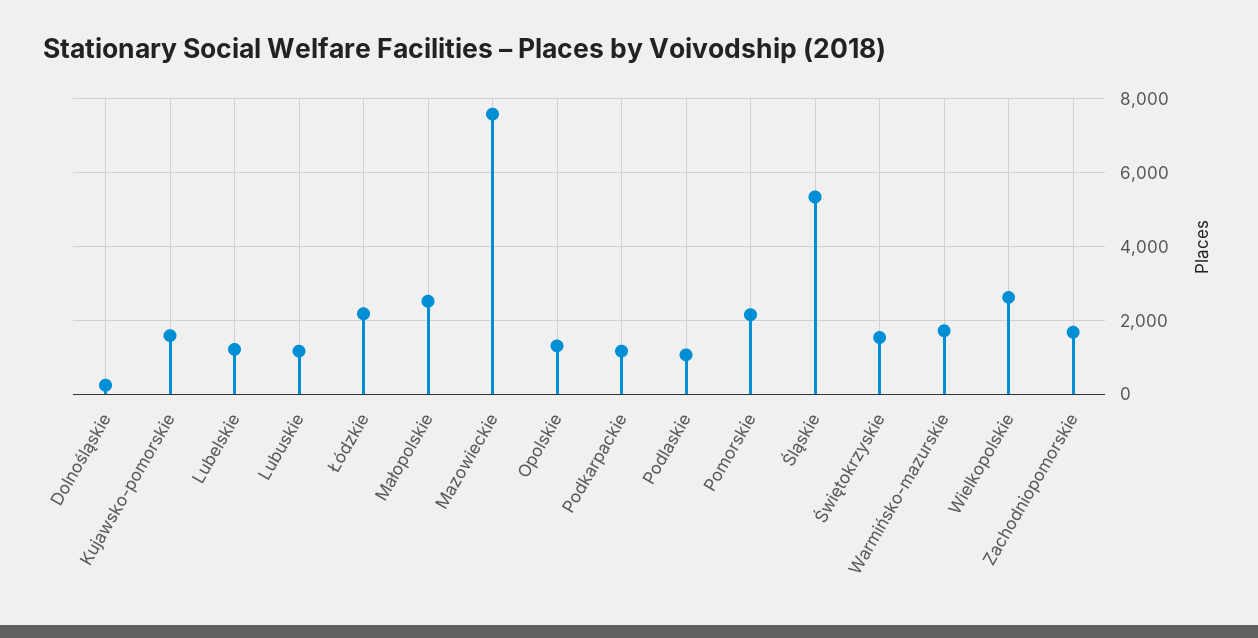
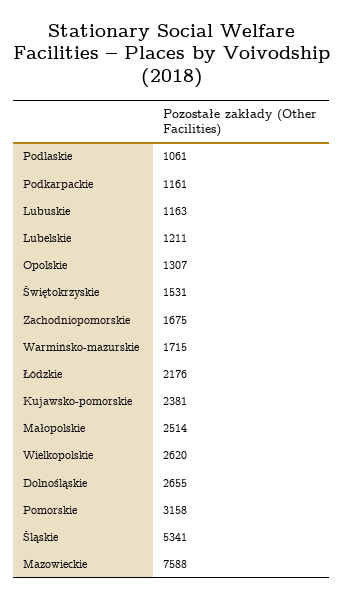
Dolnośląskie: 200 -> 2655
Kujawsko-pomorskie: 1600 -> 2381
Pomorskie: 2200 -> 3158

